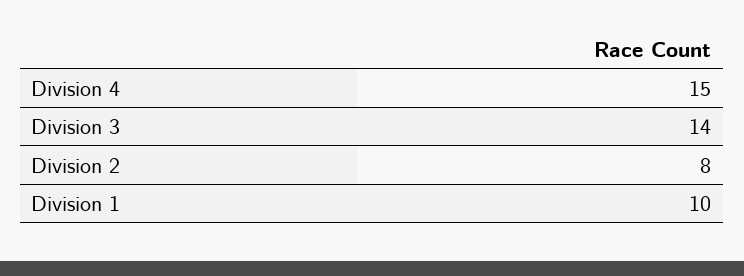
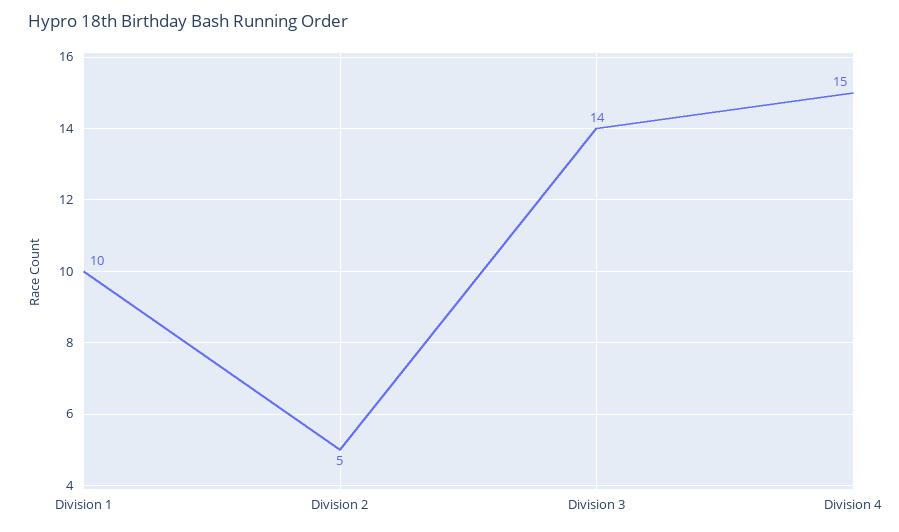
Division 2: 8 -> 5

